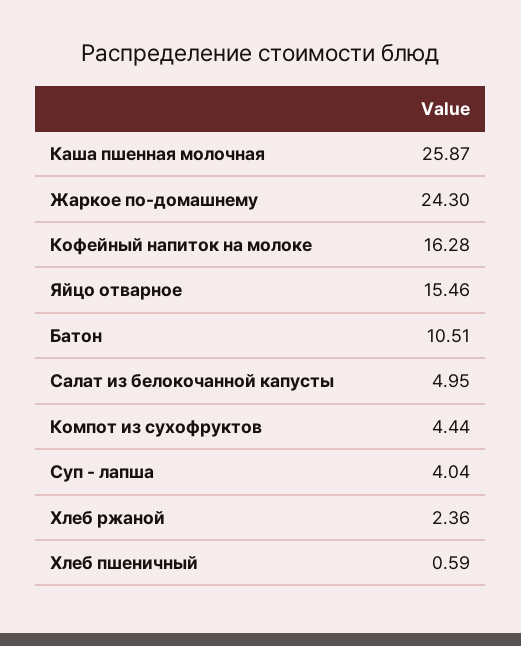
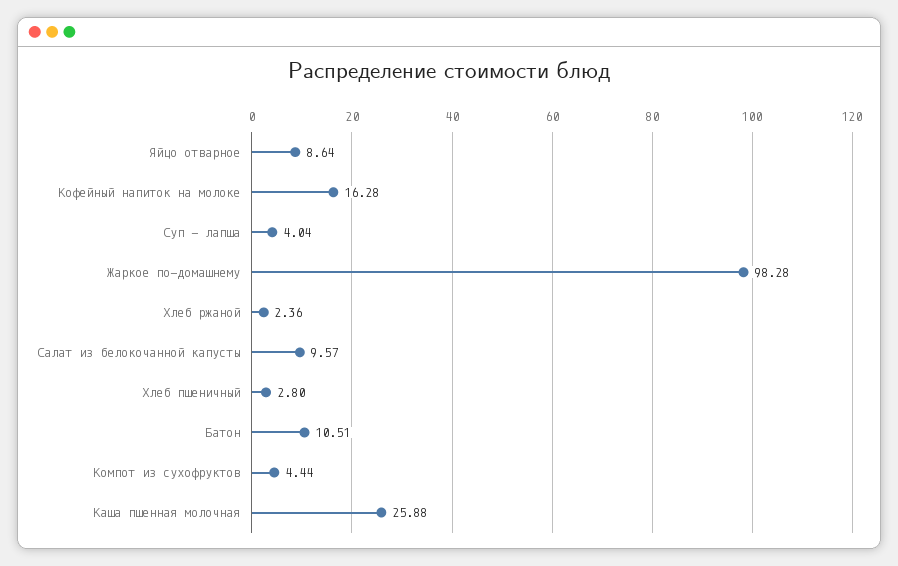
Каша пшенная молочная: 25.87 -> 25.88
Жаркое по-домашнему: 24.3 -> 98.28
Яйцо отварное: 15.46 -> 8.64
Салат из белокочанной капусты: 4.95 -> 9.57
Хлеб пшеничный: 0.59 -> 2.8

